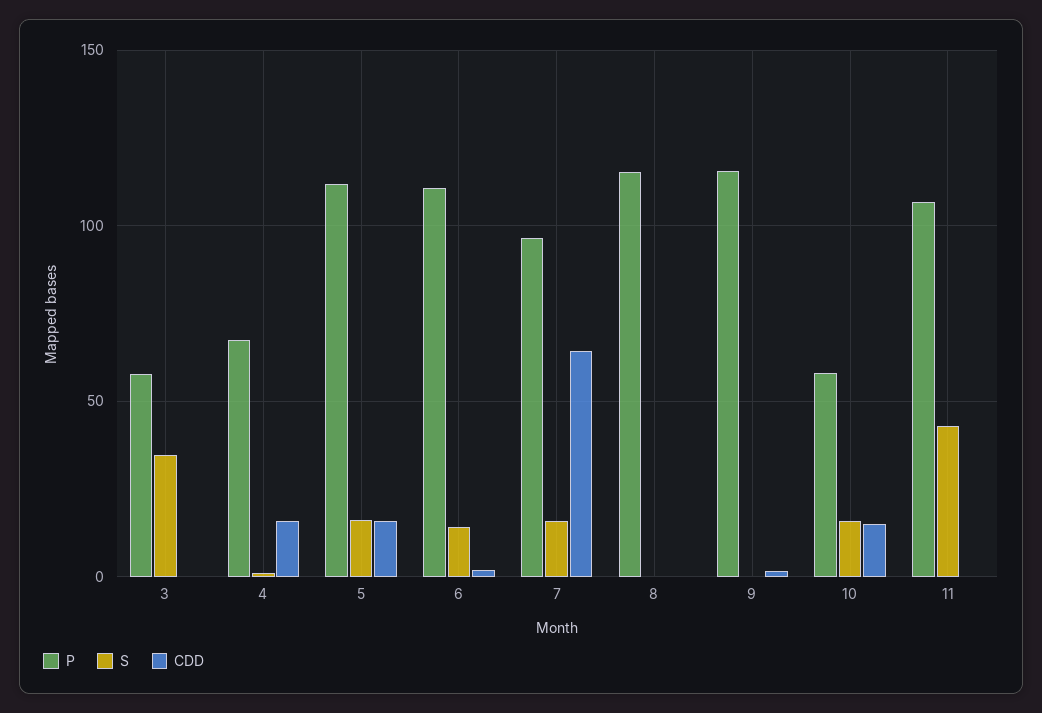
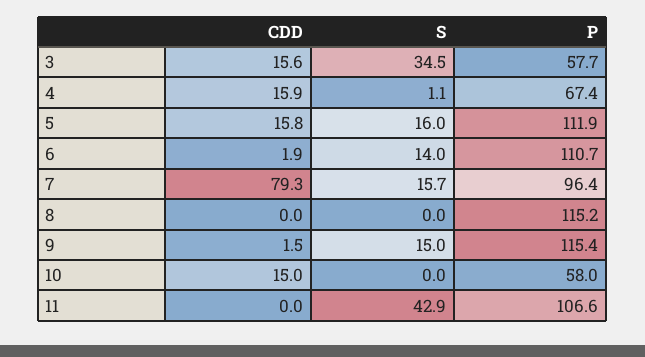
CDD, 3: 0 -> 15.6
CDD, 7: 65 -> 79.3
S, 9: 0 -> 15
S, 10: 15 -> 0

